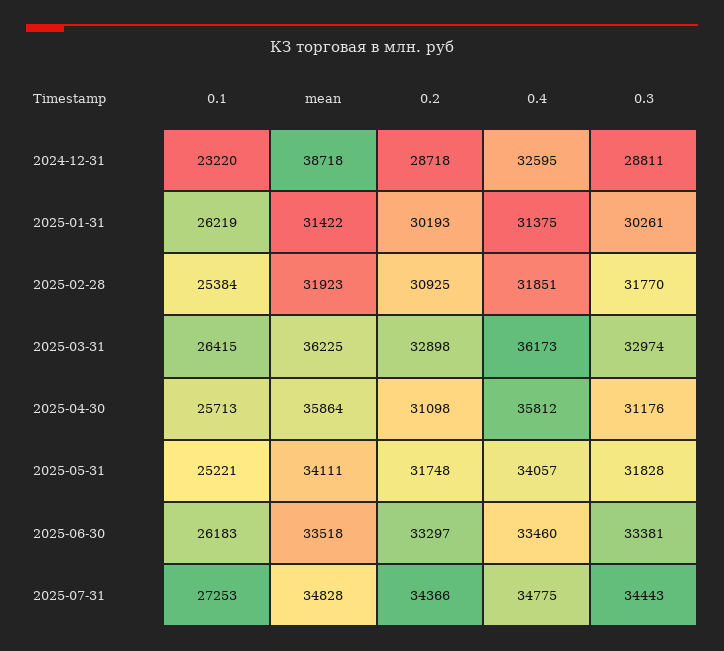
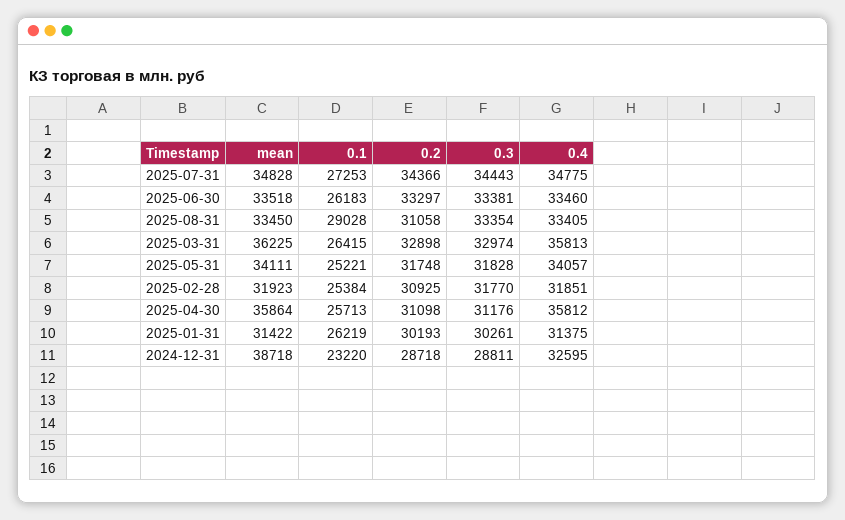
0.4, 2025-03-31: 36173 -> 35813
mean, 2025-08-31: none -> 33450
0.1, 2025-08-31: none -> 29028
0.2, 2025-08-31: none -> 31058
0.3, 2025-08-31: none -> 33354
0.4, 2025-08-31: none -> 33405

